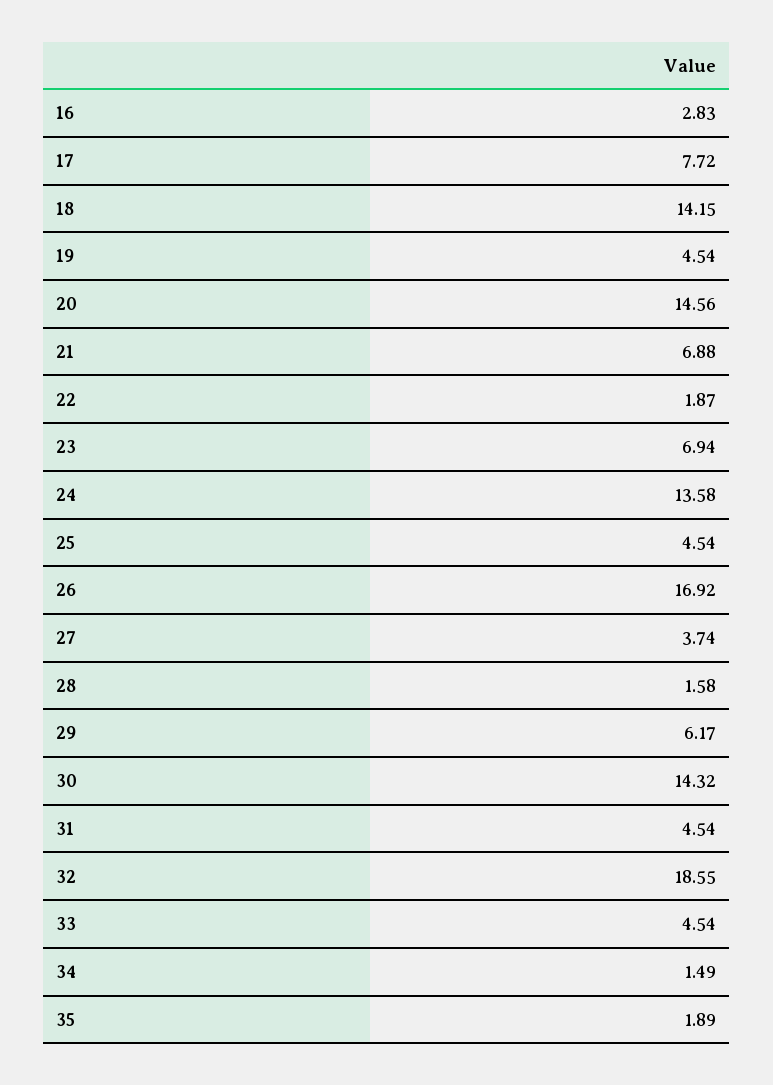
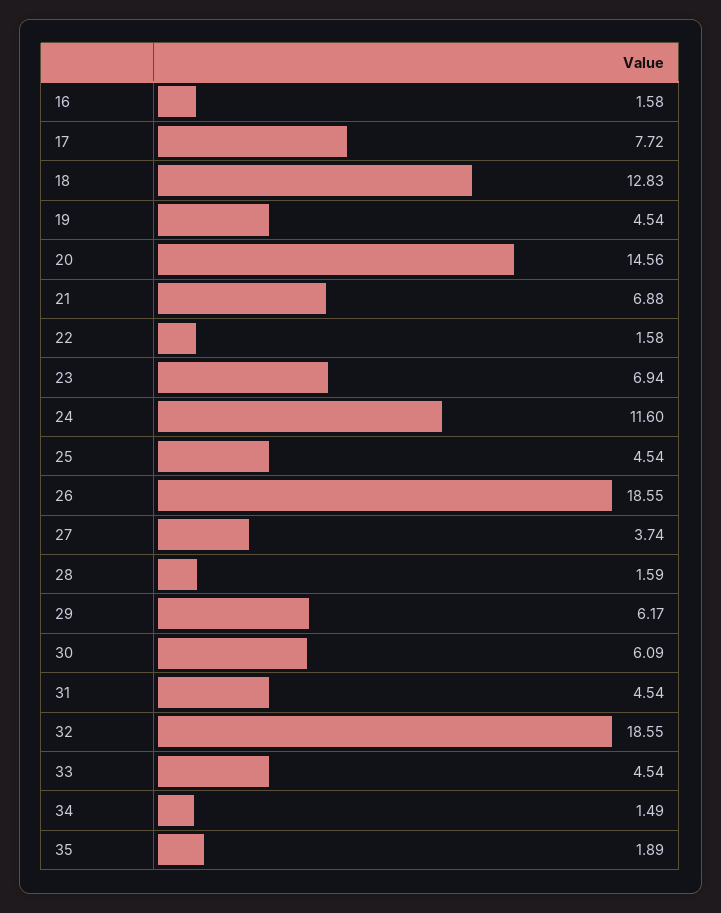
16: 2.83 -> 1.58
18: 14.15 -> 12.83
22: 1.87 -> 1.58
24: 13.58 -> 11.6
26: 16.92 -> 18.55
28: 1.58 -> 1.59
30: 14.32 -> 6.09

